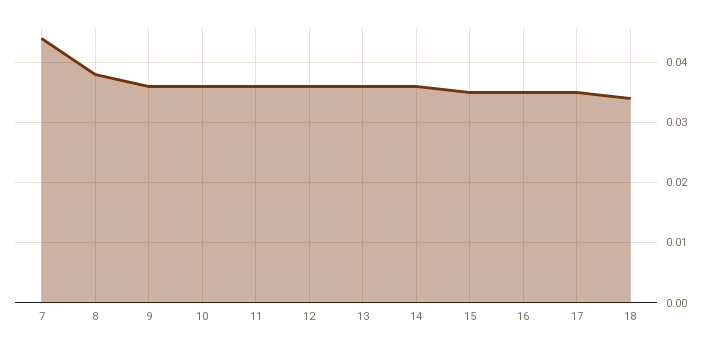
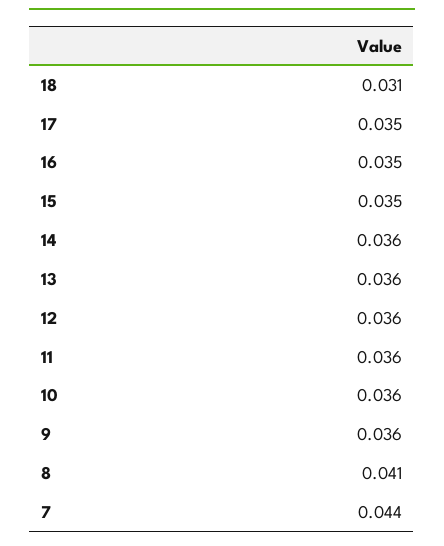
8: 0.038 -> 0.041
18: 0.034 -> 0.031

